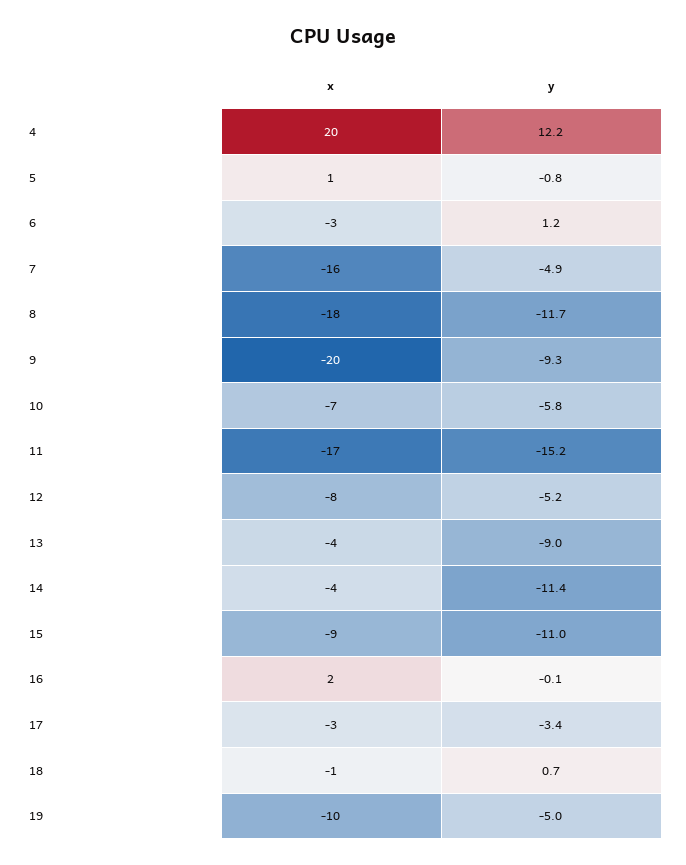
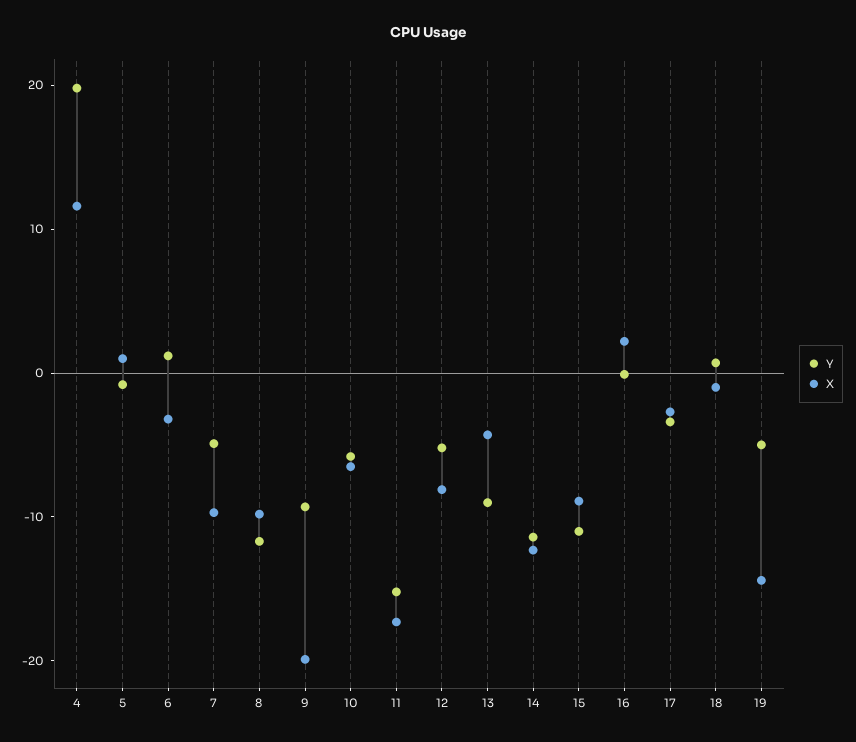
x, 4: 20 -> 12
y, 4: 12.2 -> 20
x, 7: -16 -> -10
x, 8: -18 -> -10
x, 14: -4 -> -12
x, 19: -10 -> -14

